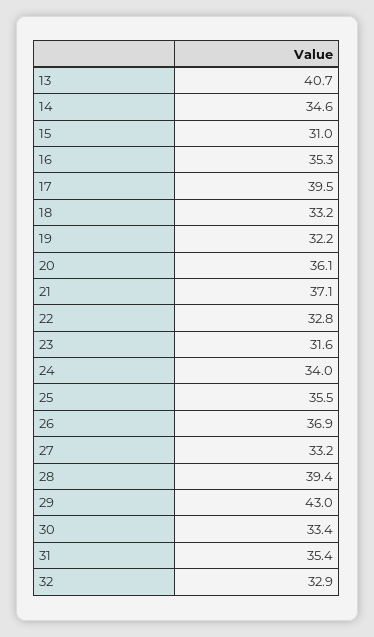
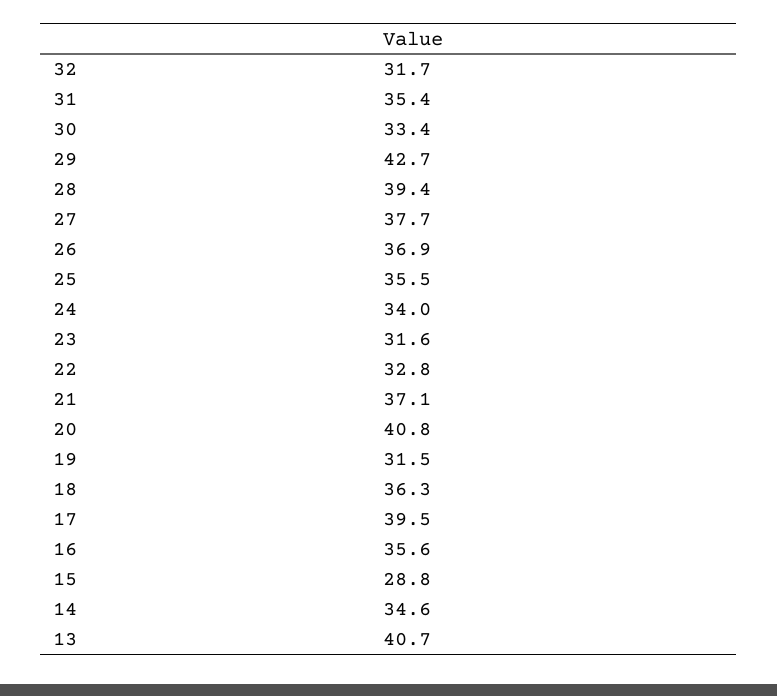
15: 31 -> 28.8
16: 35.3 -> 35.6
18: 33.2 -> 36.3
19: 32.2 -> 31.5
20: 36.1 -> 40.8
27: 33.2 -> 37.7
29: 43 -> 42.7
32: 32.9 -> 31.7

